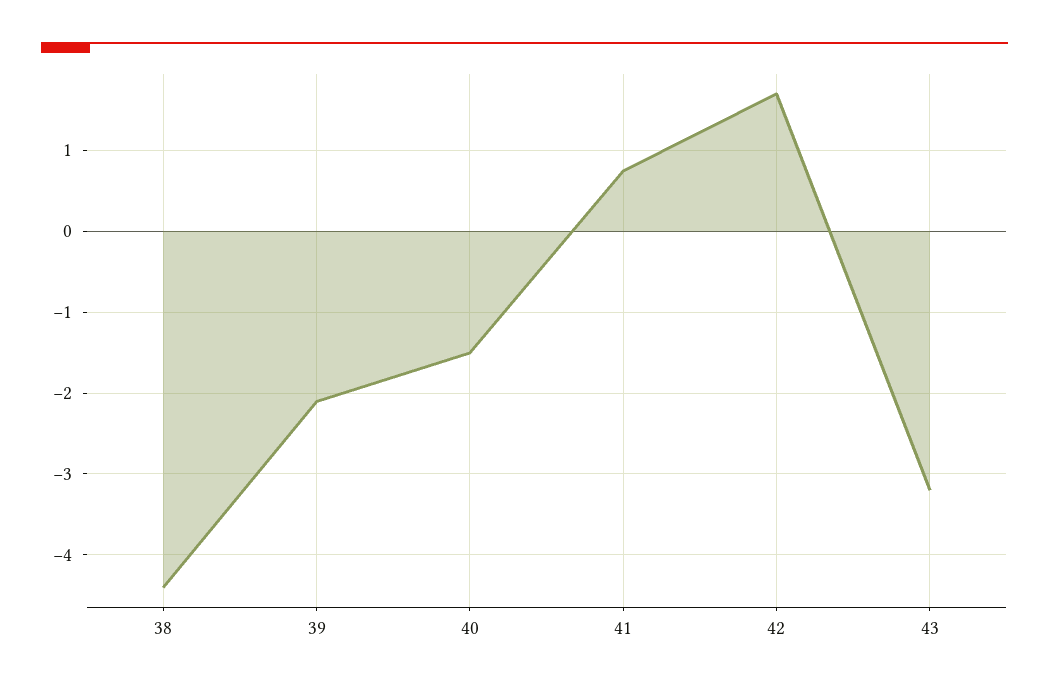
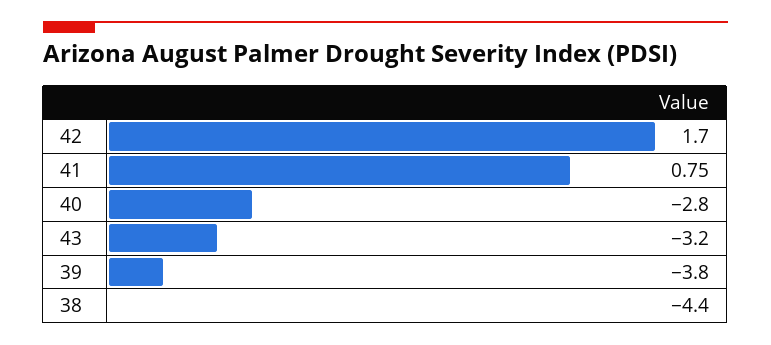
39: -2.1 -> -3.8
40: -1.5 -> -2.8

